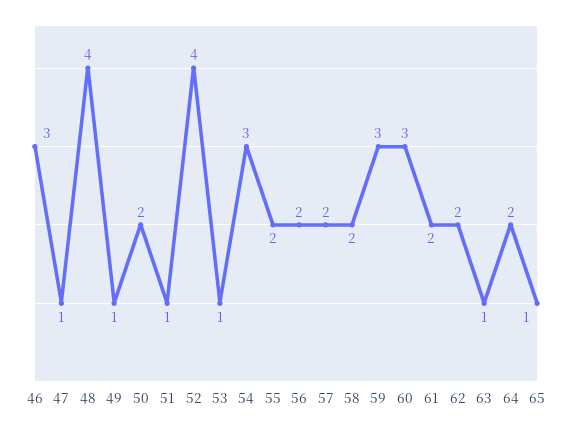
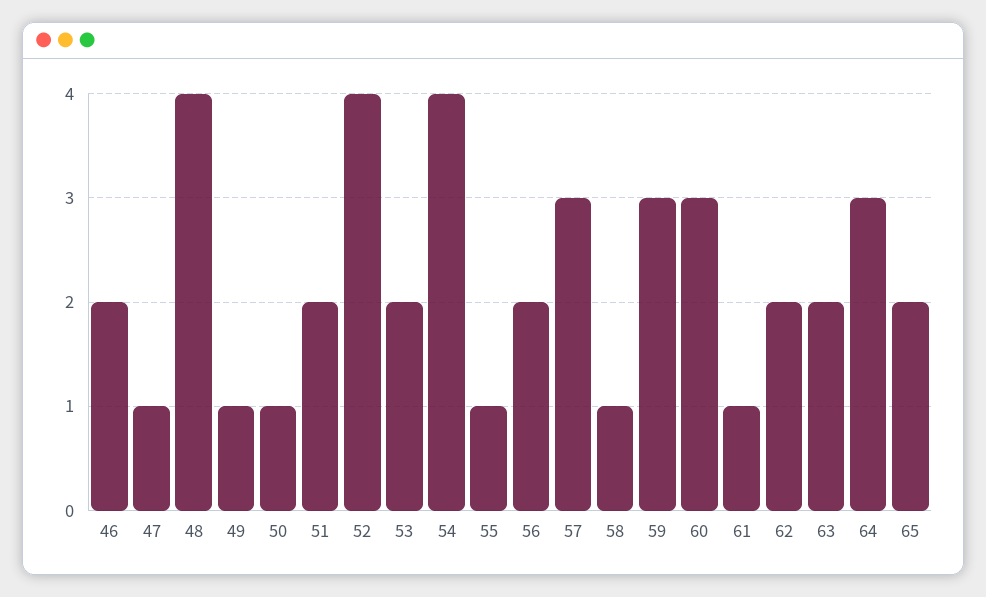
46: 3 -> 2
50: 2 -> 1
51: 1 -> 2
53: 1 -> 2
54: 3 -> 4
55: 2 -> 1
57: 2 -> 3
58: 2 -> 1
61: 2 -> 1
63: 1 -> 2
64: 2 -> 3
65: 1 -> 2

